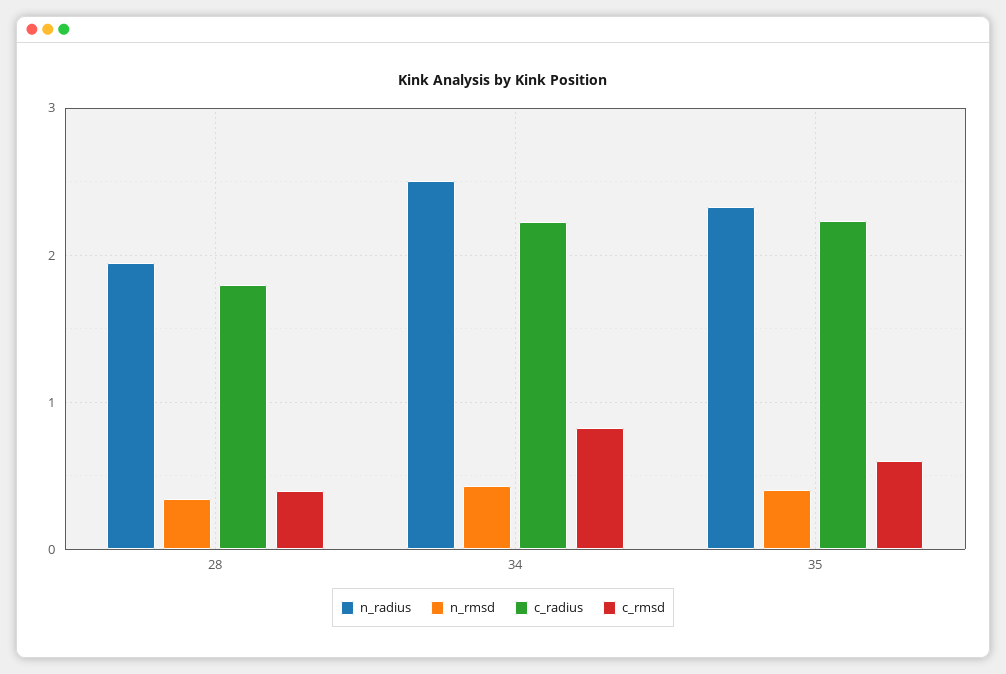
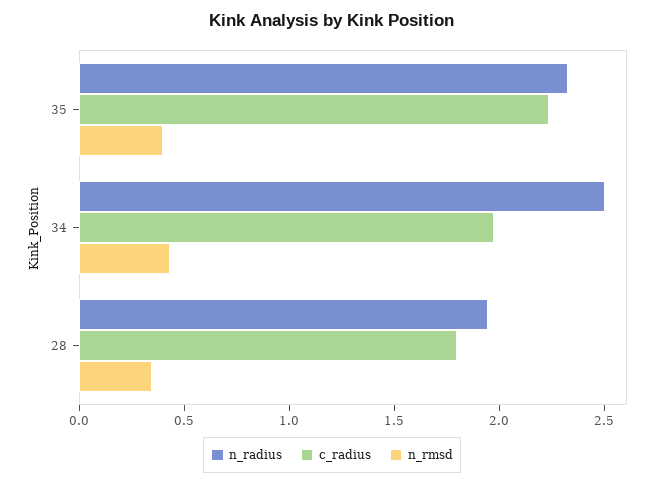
c_rmsd, 28: 0.4 -> none
c_radius, 34: 2.2 -> 2
c_rmsd, 34: 0.8 -> none
c_rmsd, 35: 0.6 -> none

